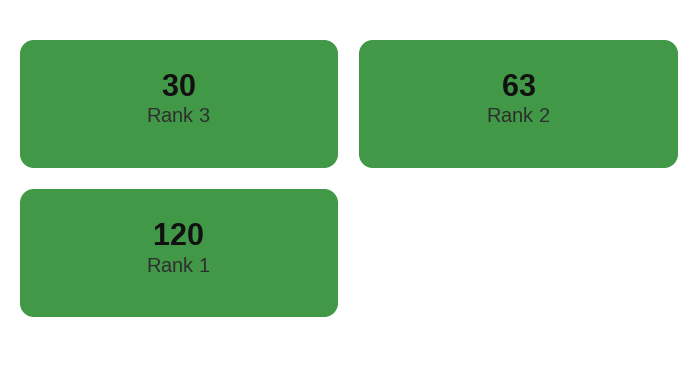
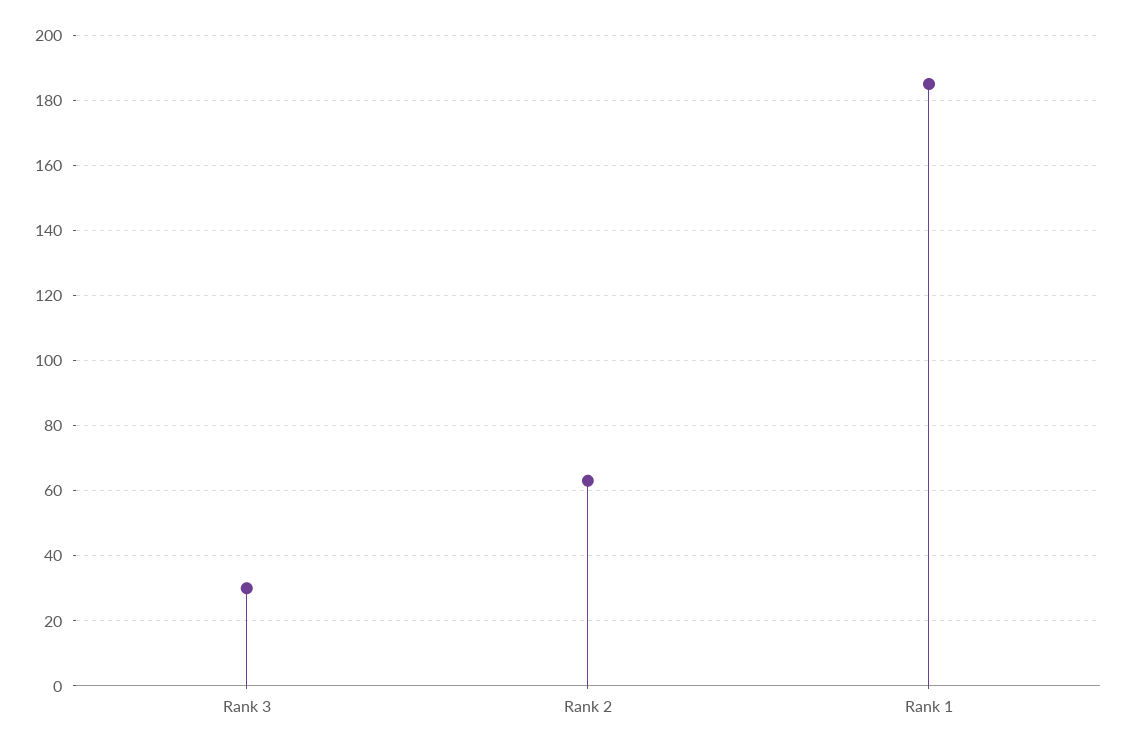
Rank 1: 120 -> 185

